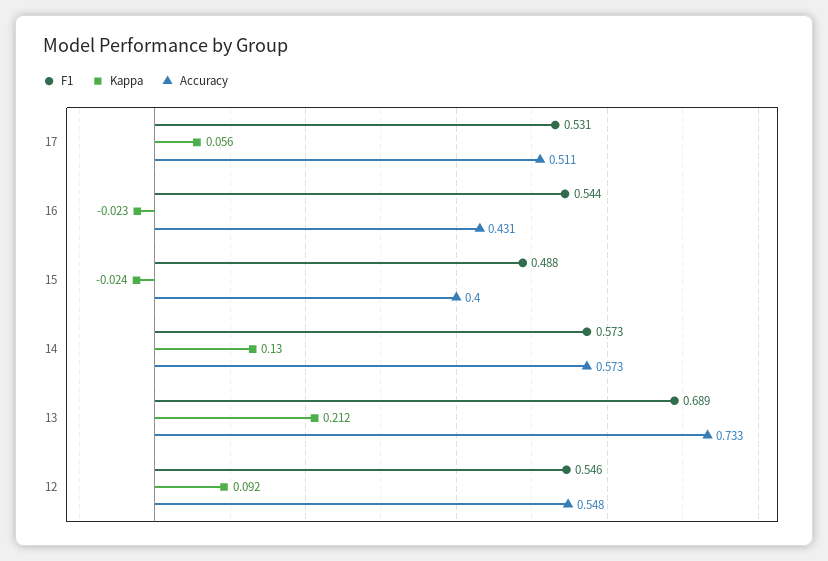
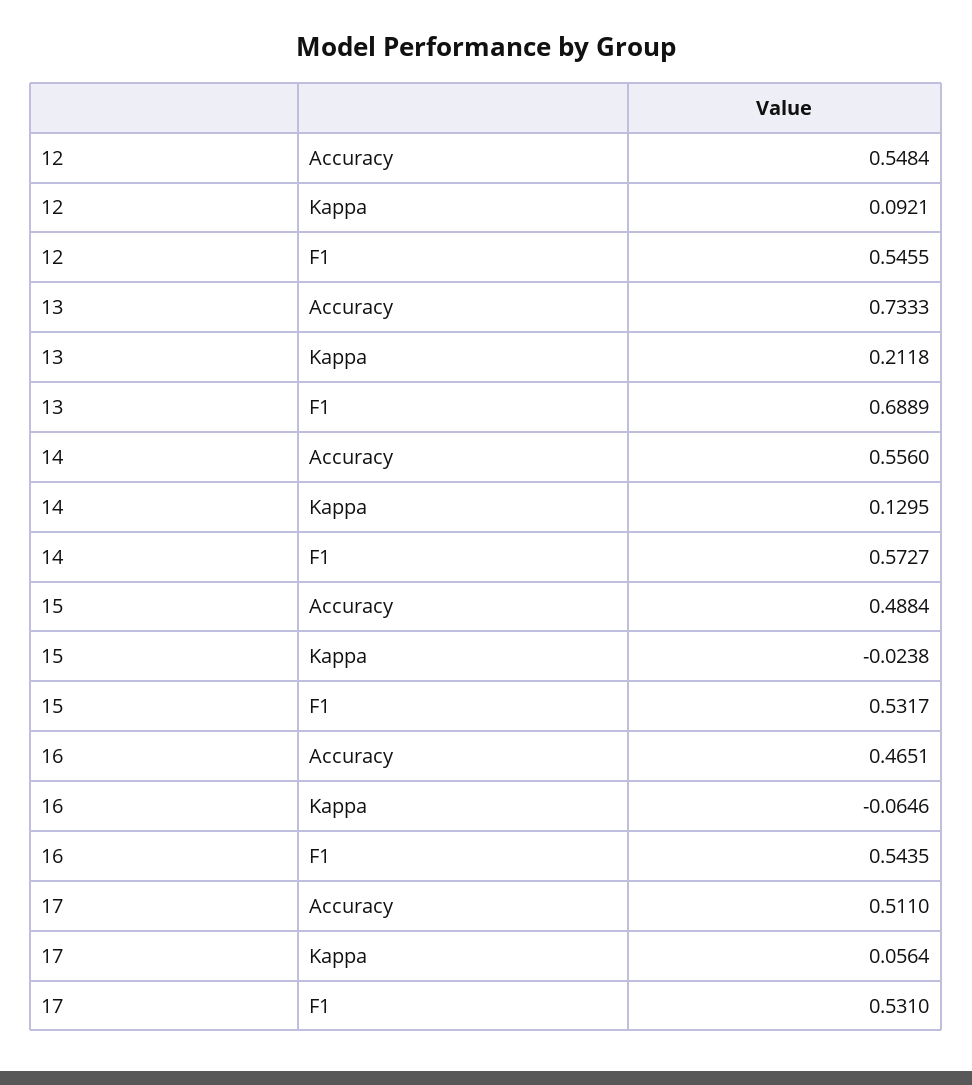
Kappa, 16: -0.023 -> -0.0646
Accuracy, 16: 0.431 -> 0.4651
F1, 15: 0.488 -> 0.5317
Accuracy, 15: 0.4 -> 0.4884
Accuracy, 14: 0.573 -> 0.556

